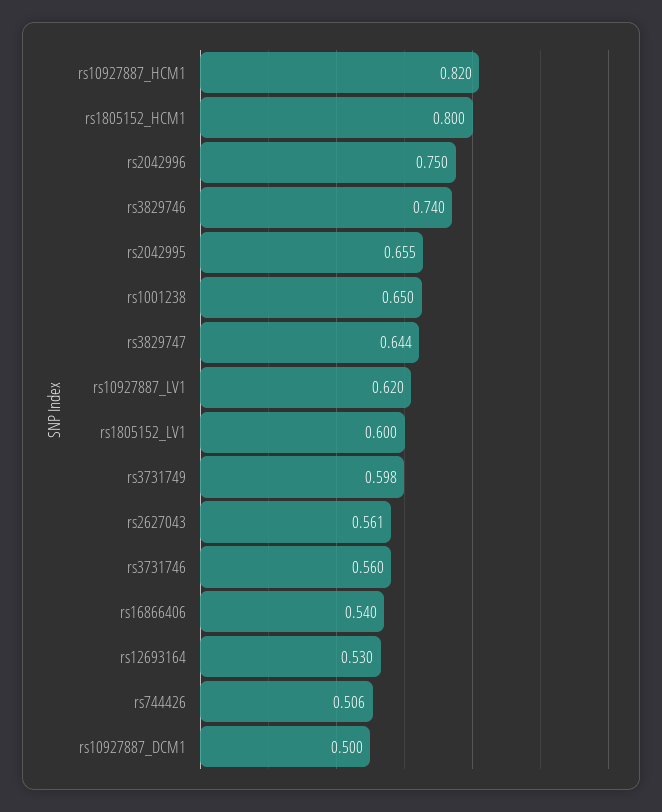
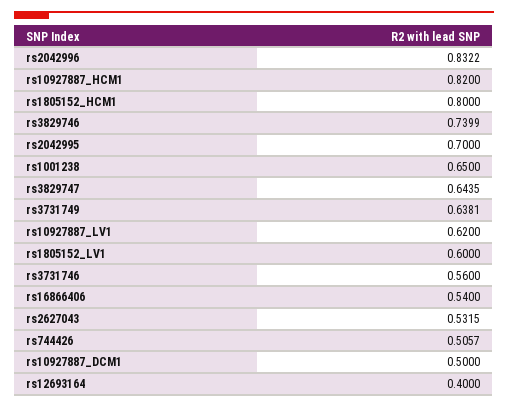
rs2042996: 0.75 -> 0.8322
rs2042995: 0.655 -> 0.7
rs3731749: 0.598 -> 0.6381
rs2627043: 0.561 -> 0.5315
rs12693164: 0.53 -> 0.4

